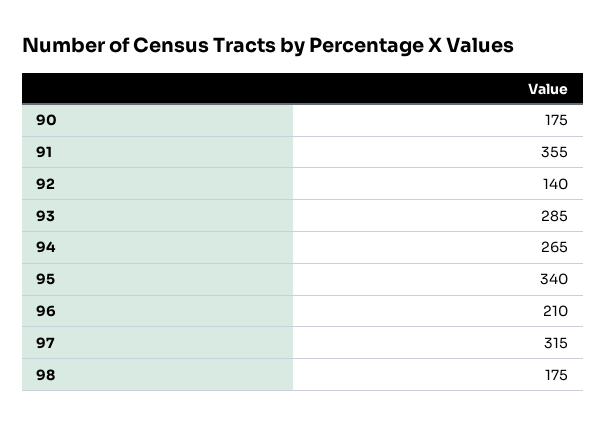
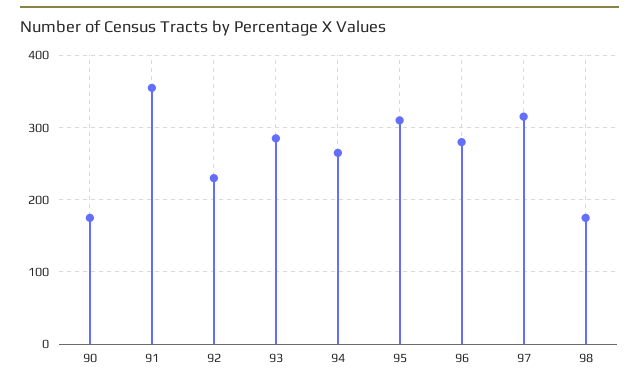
92: 140 -> 230
95: 340 -> 310
96: 210 -> 280

